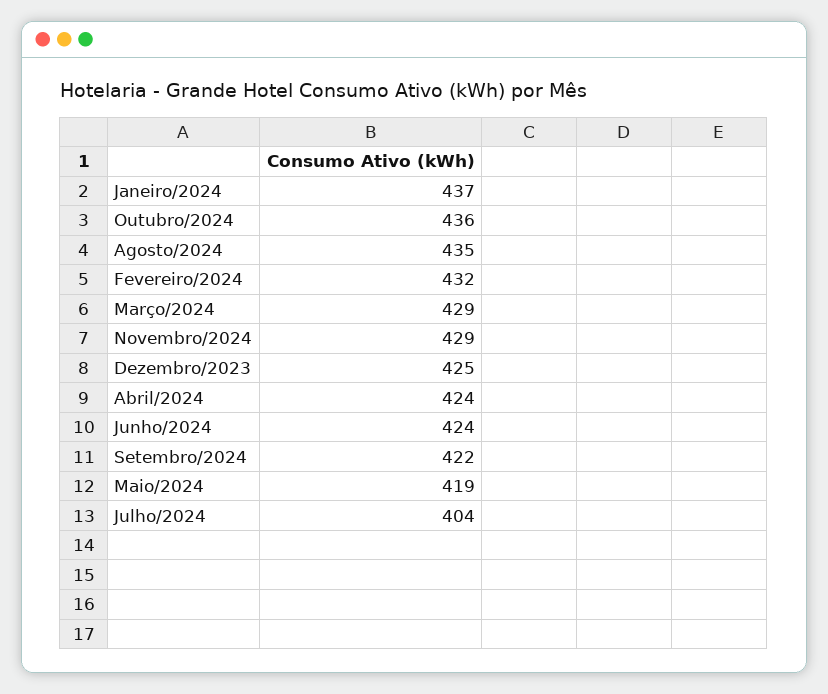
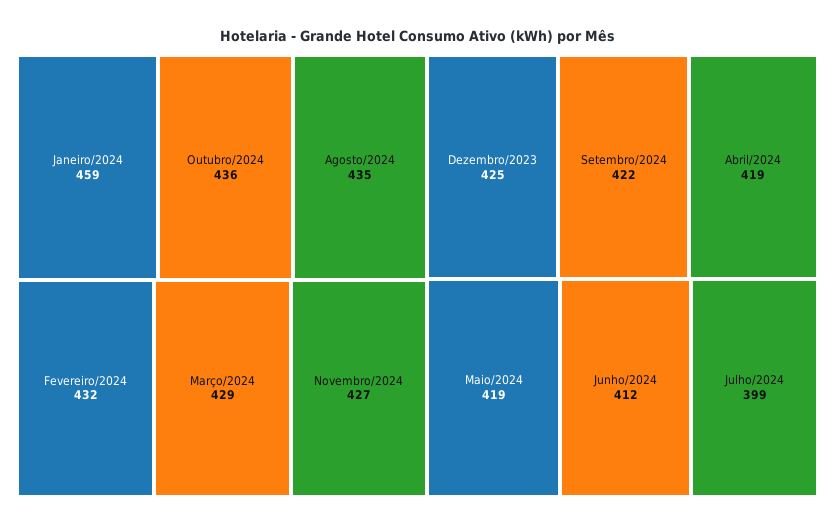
Janeiro/2024: 437 -> 459
Novembro/2024: 429 -> 427
Abril/2024: 424 -> 419
Junho/2024: 424 -> 412
Julho/2024: 404 -> 399

